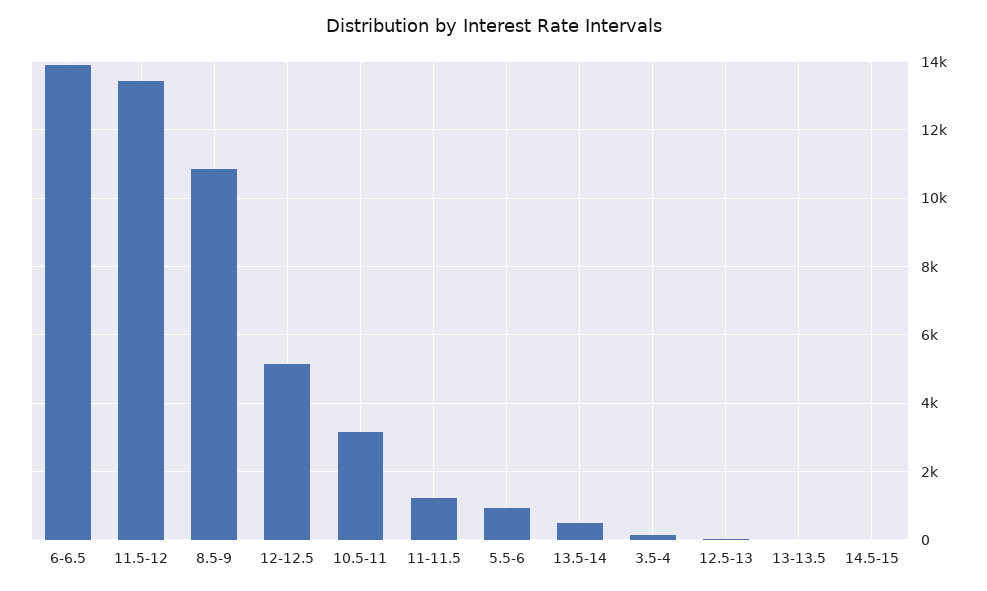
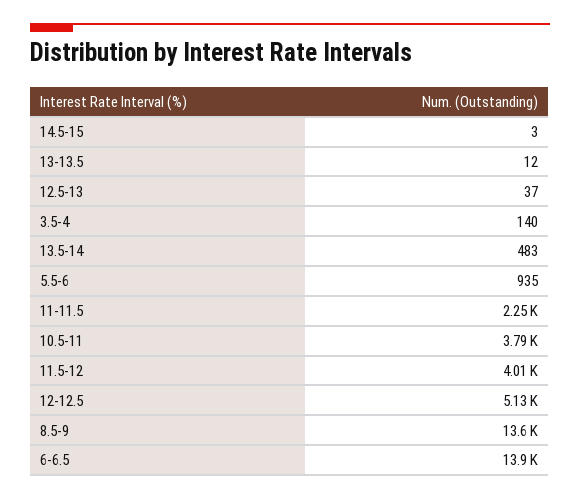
11.5-12: 13400 -> 4010
8.5-9: 10800 -> 13600
10.5-11: 3200 -> 3790
11-11.5: 1200 -> 2250

